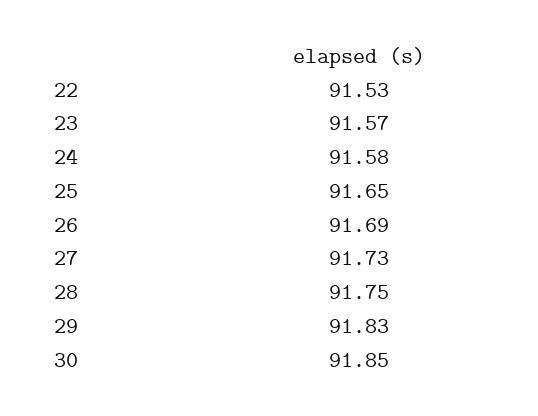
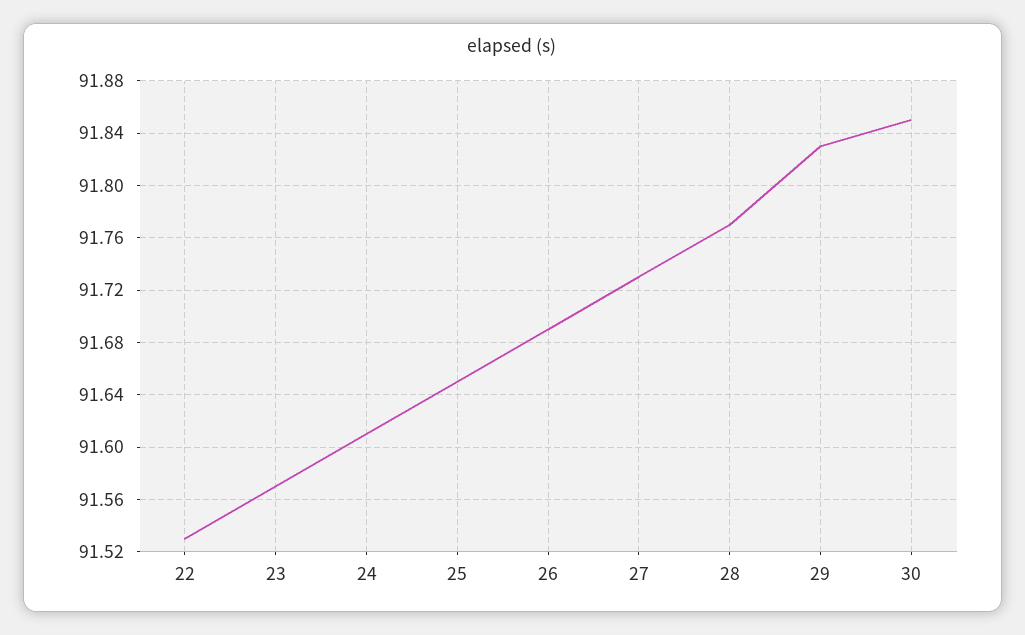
24: 91.58 -> 91.61
28: 91.75 -> 91.77

